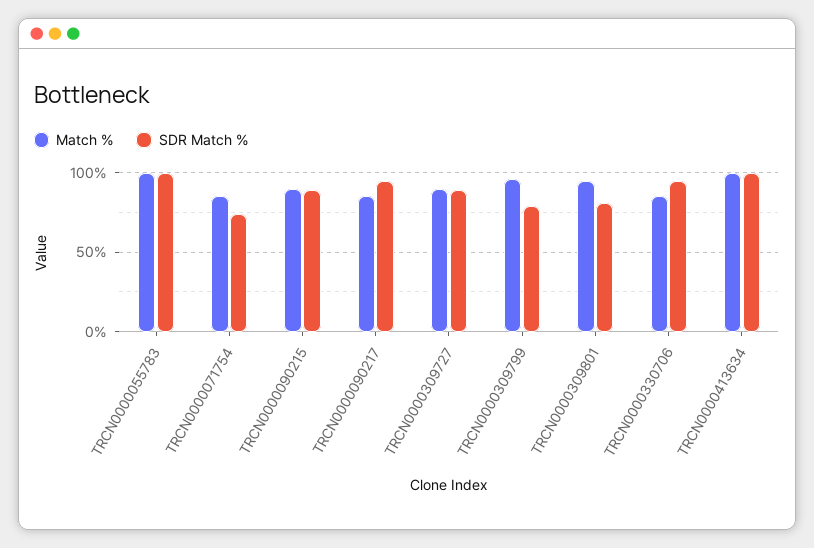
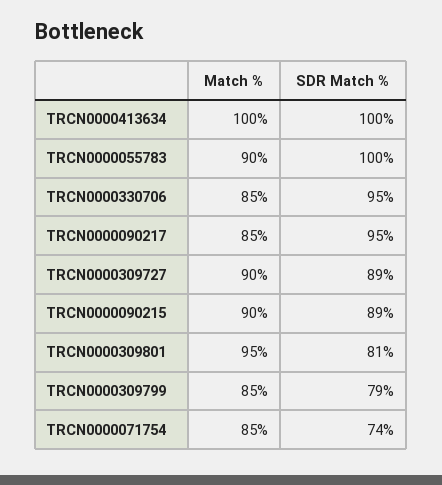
Match %, TRCN0000055783: 100 -> 90
Match %, TRCN0000309799: 95 -> 85

